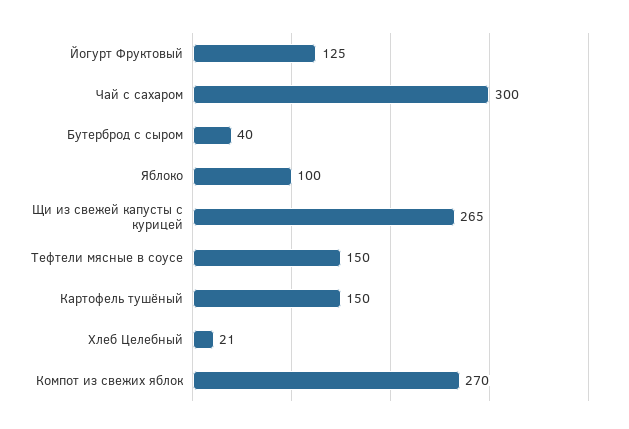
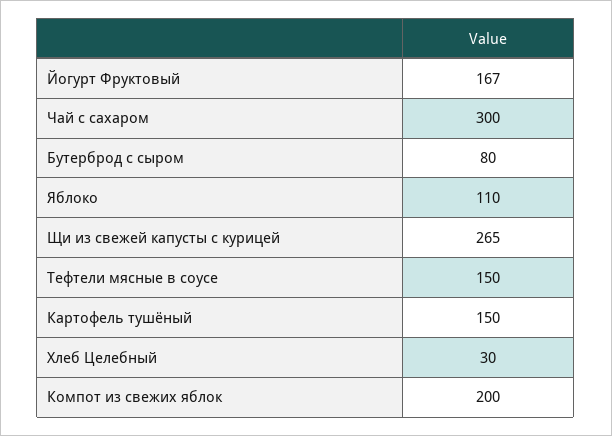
Йогурт Фруктовый: 125 -> 167
Бутерброд с сыром: 40 -> 80
Яблоко: 100 -> 110
Хлеб Целебный: 21 -> 30
Компот из свежих яблок: 270 -> 200

